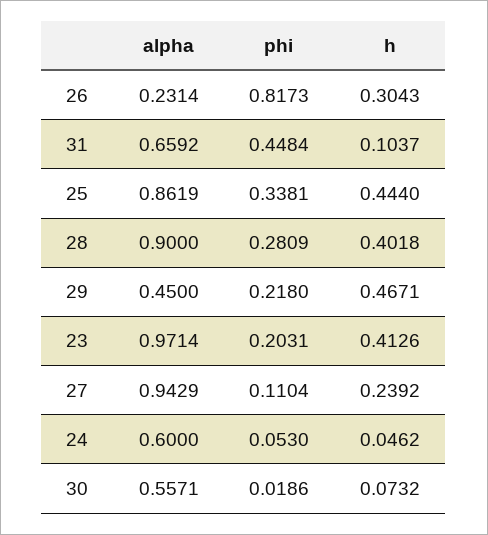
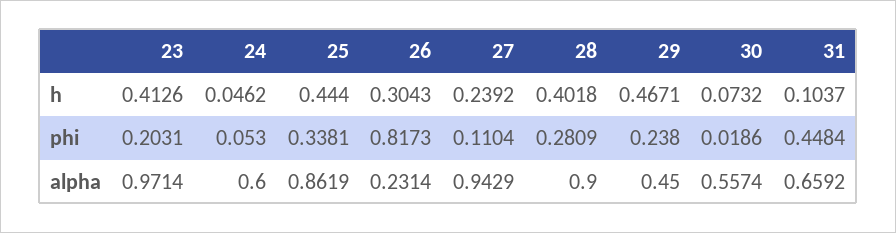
phi, 29: 0.218 -> 0.238
alpha, 30: 0.5571 -> 0.5574

